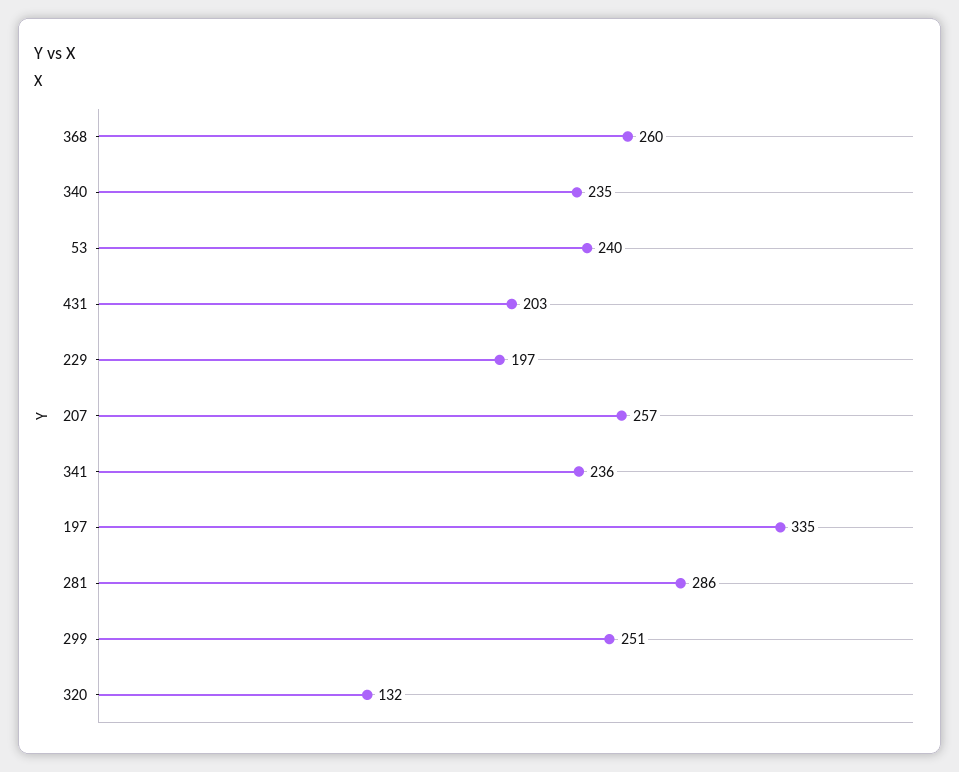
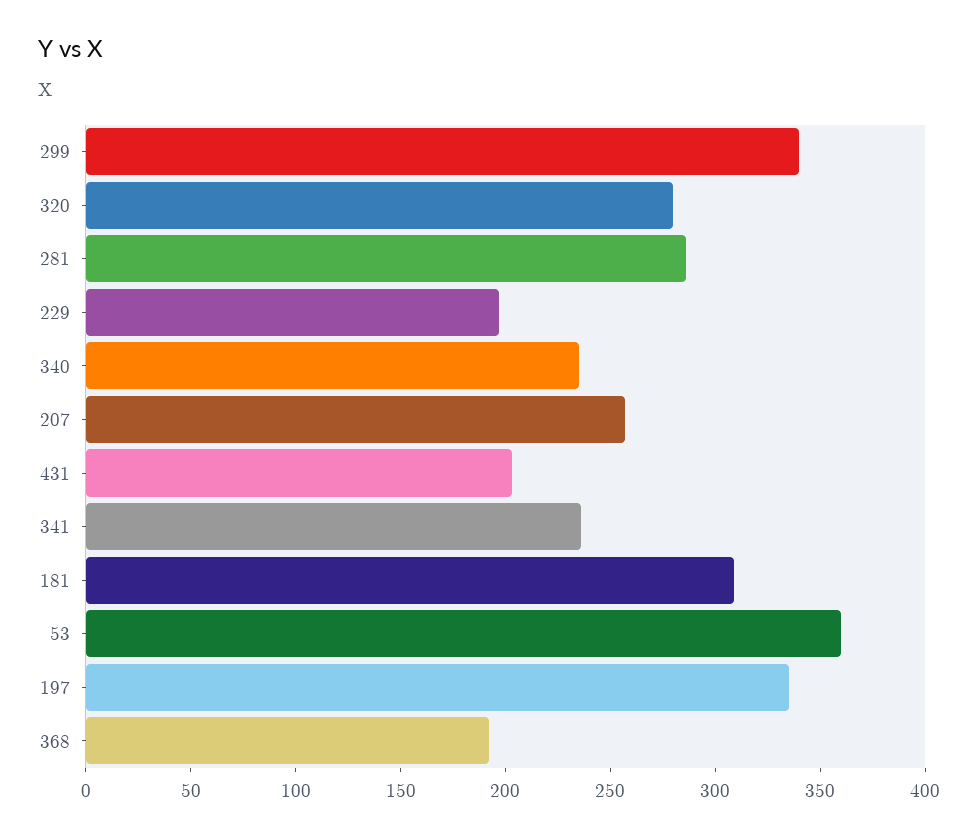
368: 260 -> 190
53: 240 -> 360
299: 251 -> 340
320: 132 -> 280
181: none -> 310

